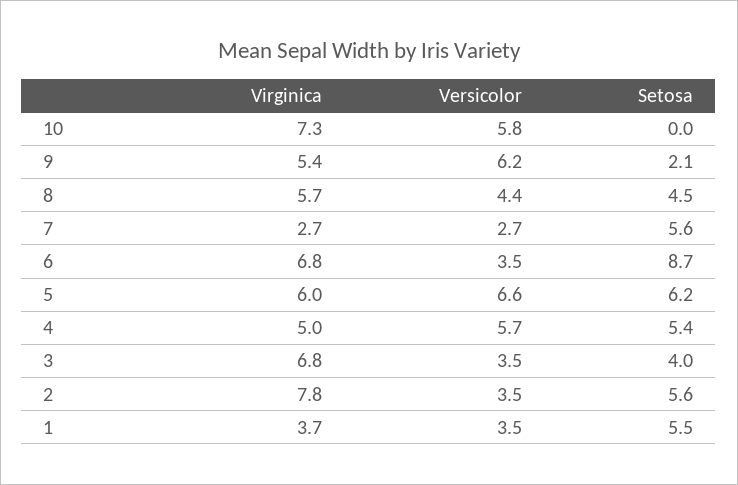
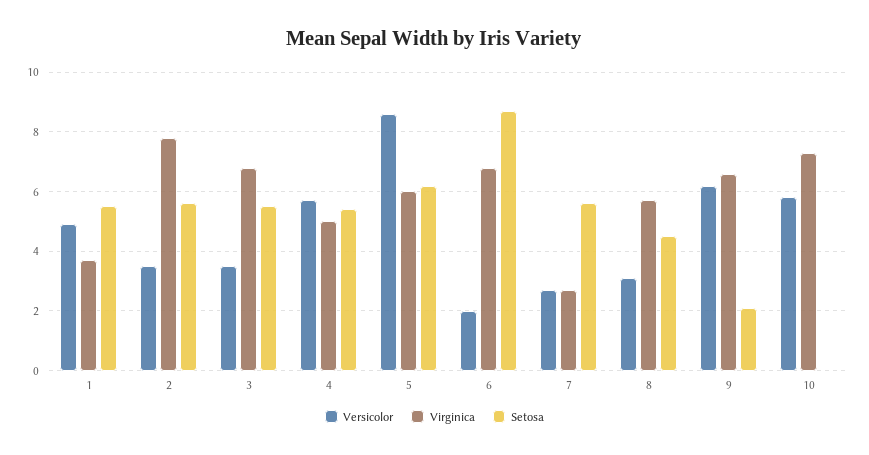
Virginica, 9: 5.4 -> 6.5
Versicolor, 8: 4.4 -> 3
Versicolor, 6: 3.5 -> 2
Versicolor, 5: 6.6 -> 8.5
Setosa, 3: 4 -> 5.5
Versicolor, 1: 3.5 -> 5

